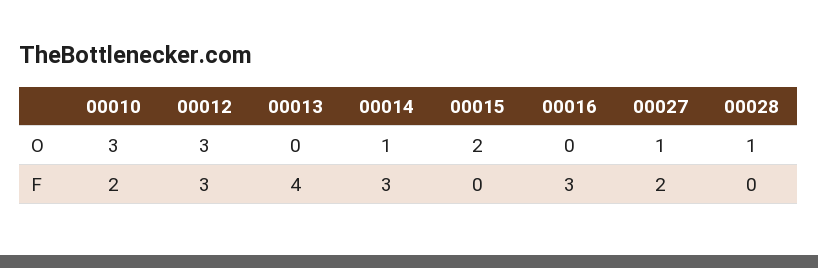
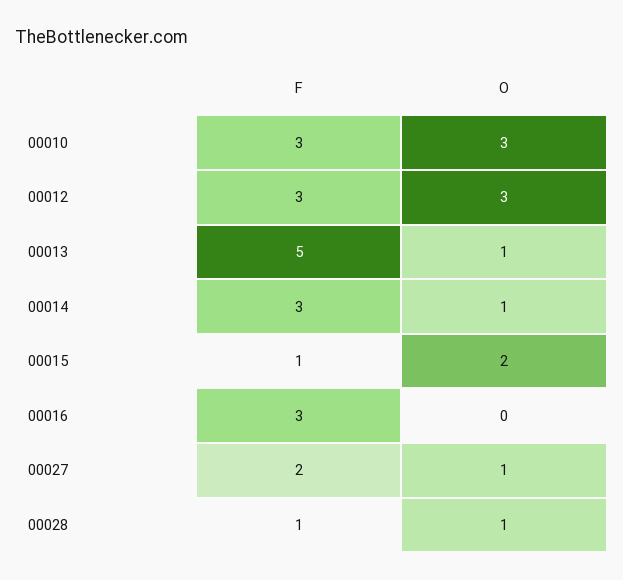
00013, O: 0 -> 1
00010, F: 2 -> 3
00013, F: 4 -> 5
00015, F: 0 -> 1
00028, F: 0 -> 1

